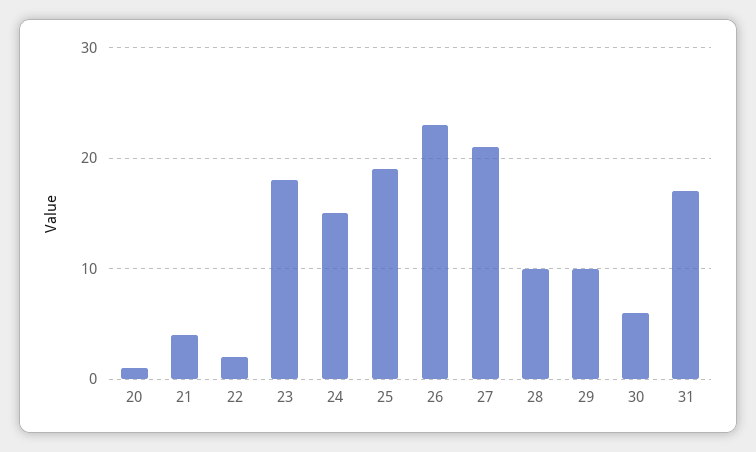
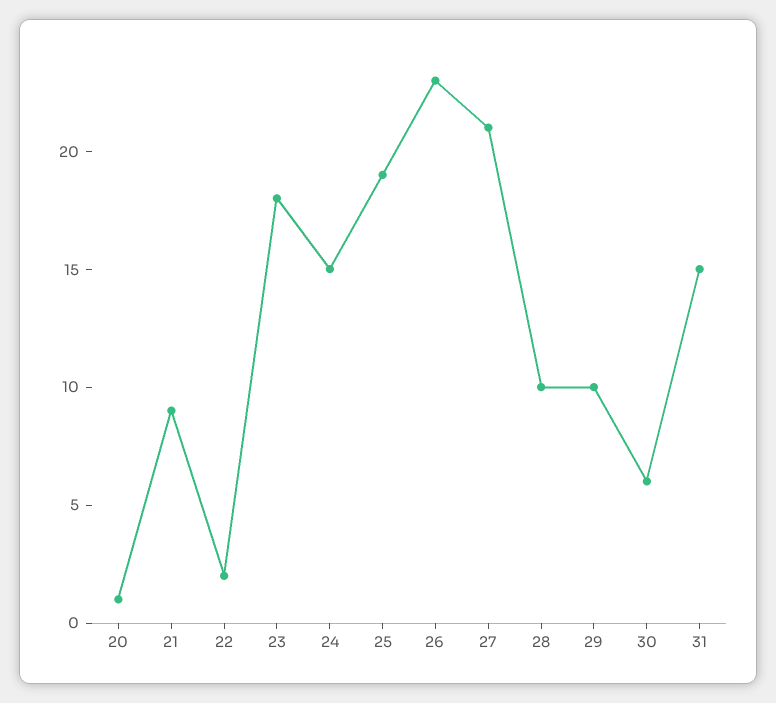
21: 4 -> 9
31: 17 -> 15

